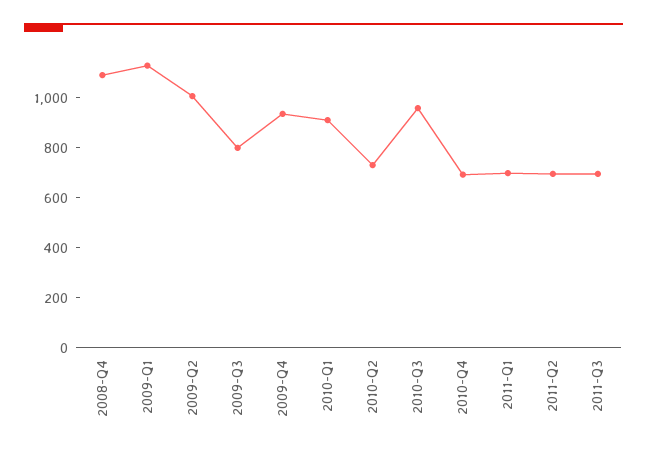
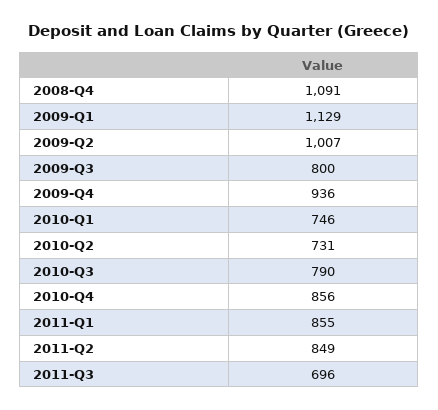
2010-Q1: 900 -> 746
2010-Q3: 950 -> 790
2010-Q4: 700 -> 856
2011-Q1: 700 -> 855
2011-Q2: 700 -> 849

